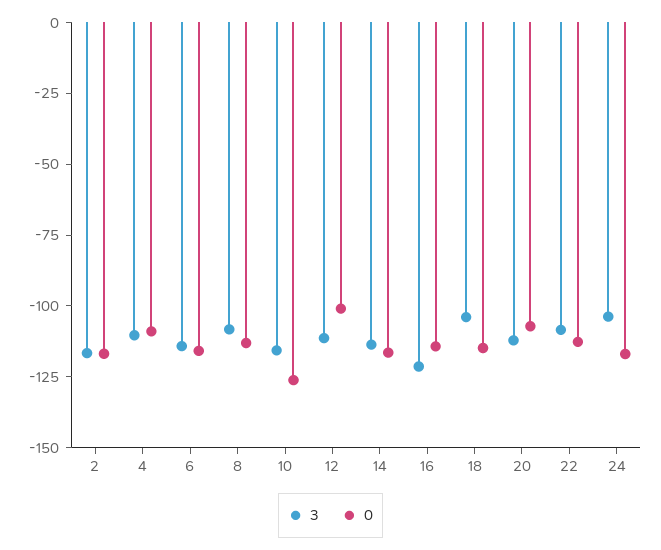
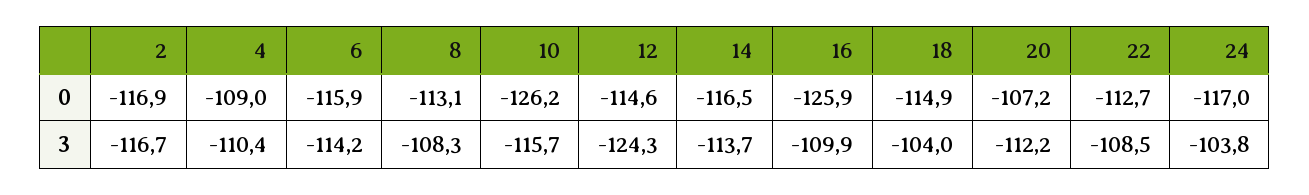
3, 12: -110 -> -124.3
0, 12: -100 -> -114.6
3, 16: -120 -> -109.9
0, 16: -115 -> -125.9

